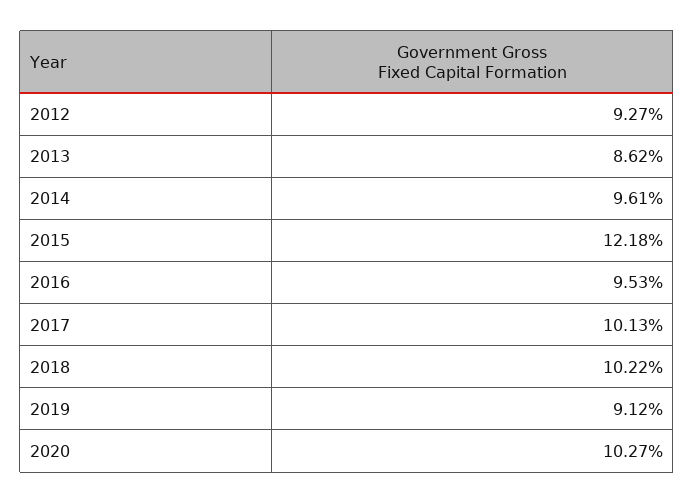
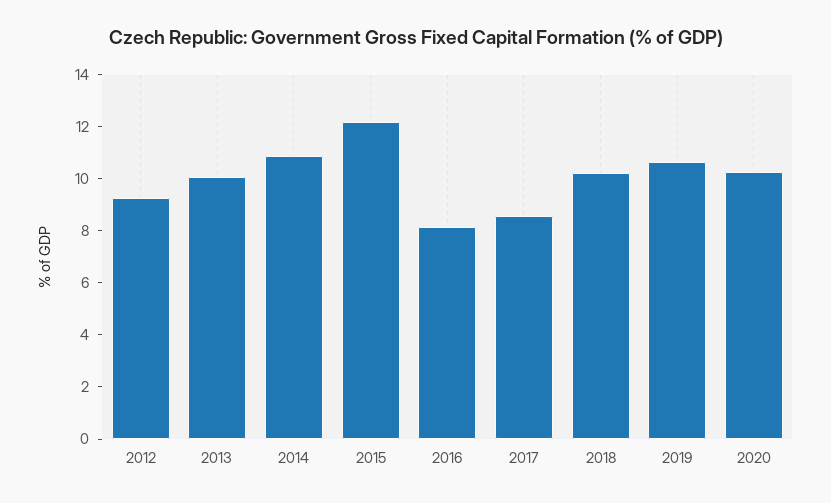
2013: 8.62 -> 10
2014: 9.61 -> 11
2016: 9.53 -> 8
2017: 10.13 -> 8.5
2019: 9.12 -> 10.5

